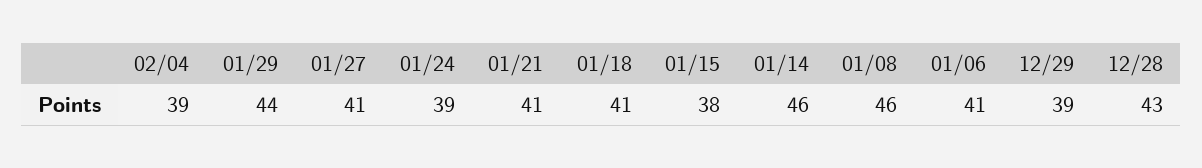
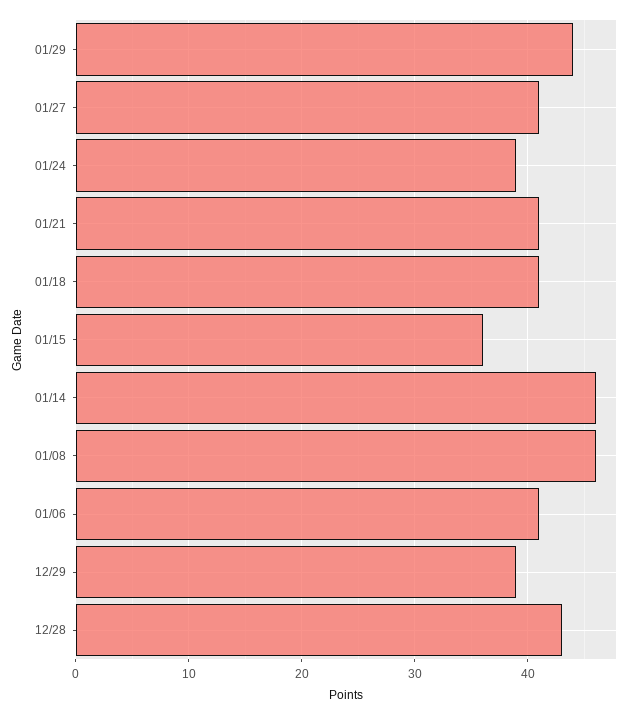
02/04: 39 -> none
01/15: 38 -> 36

